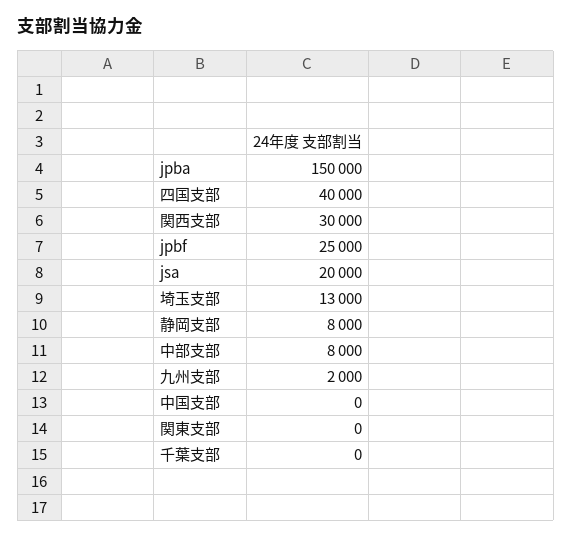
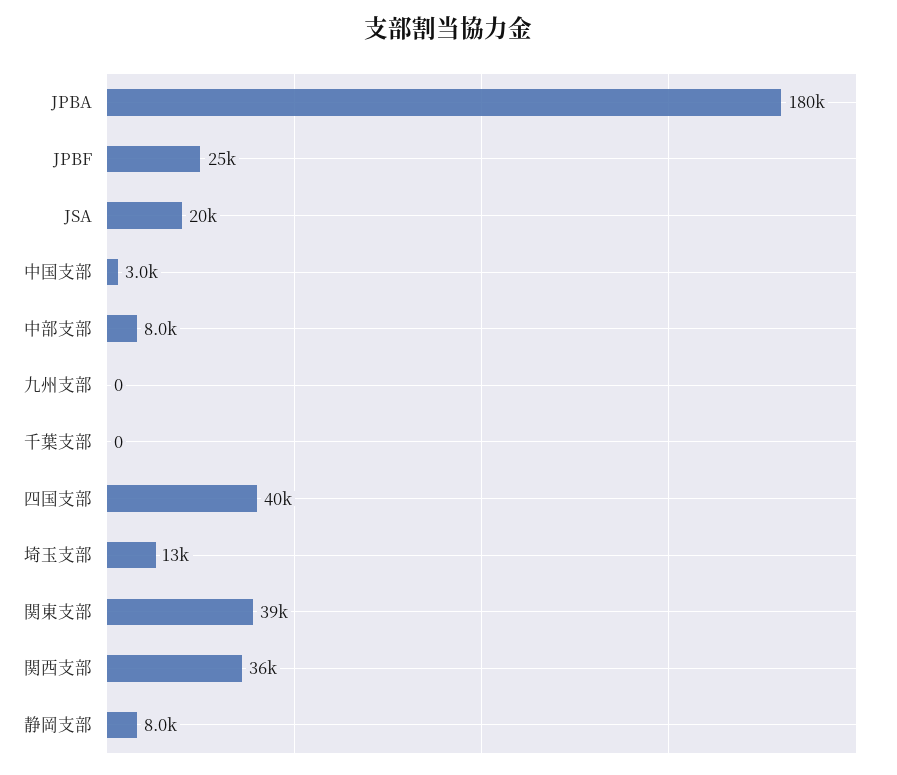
jpba: 150000 -> 180000
関西支部: 30000 -> 36000
九州支部: 2000 -> 0
中国支部: 0 -> 3000
関東支部: 0 -> 39000

